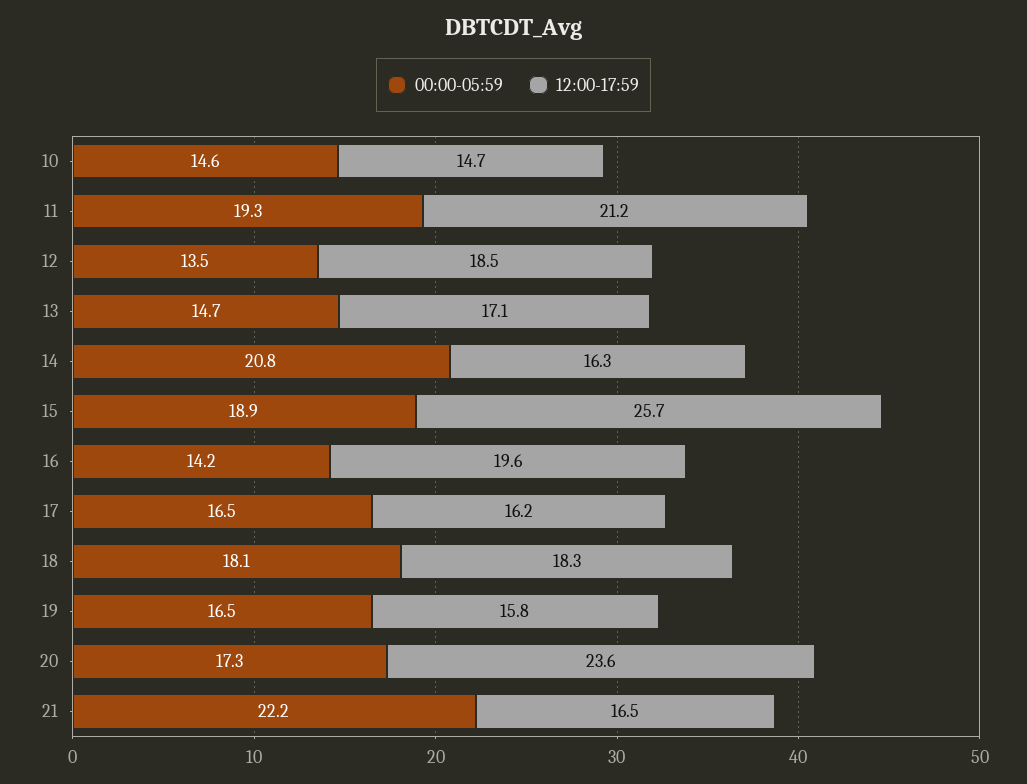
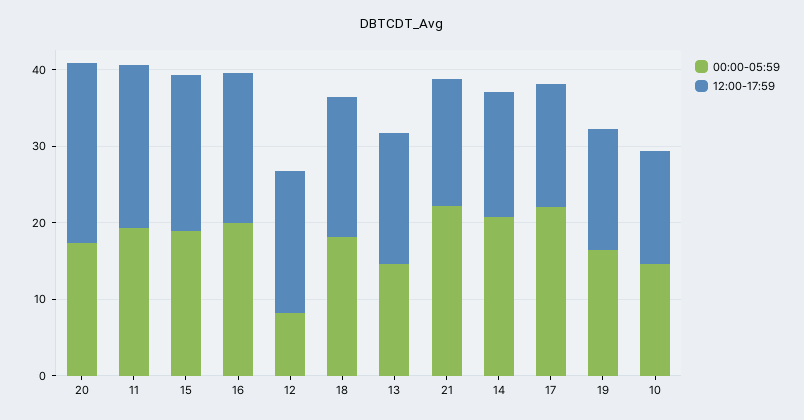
00:00-05:59, 12: 13.5 -> 8
12:00-17:59, 15: 25.7 -> 20
00:00-05:59, 16: 14.2 -> 20
00:00-05:59, 17: 16.5 -> 22

